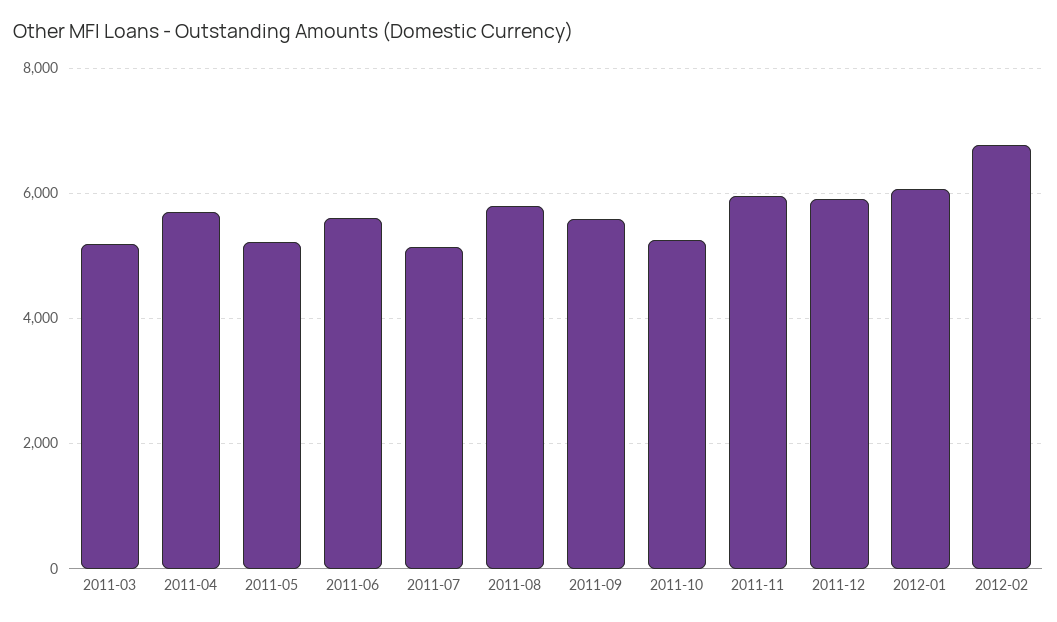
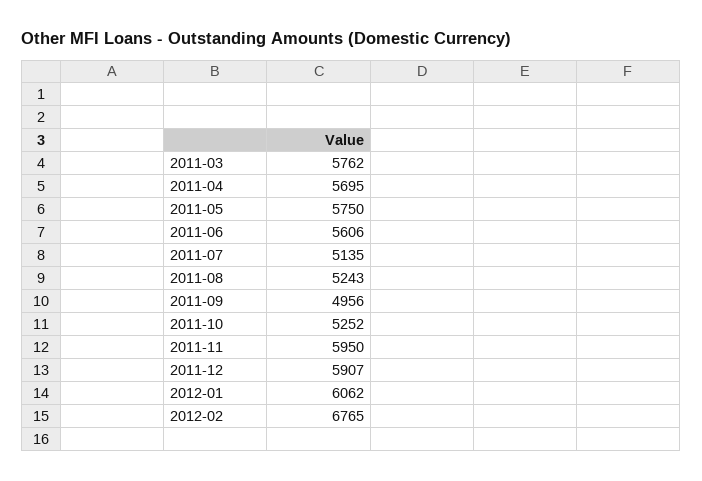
2011-03: 5200 -> 5762
2011-05: 5200 -> 5750
2011-08: 5800 -> 5243
2011-09: 5600 -> 4956

